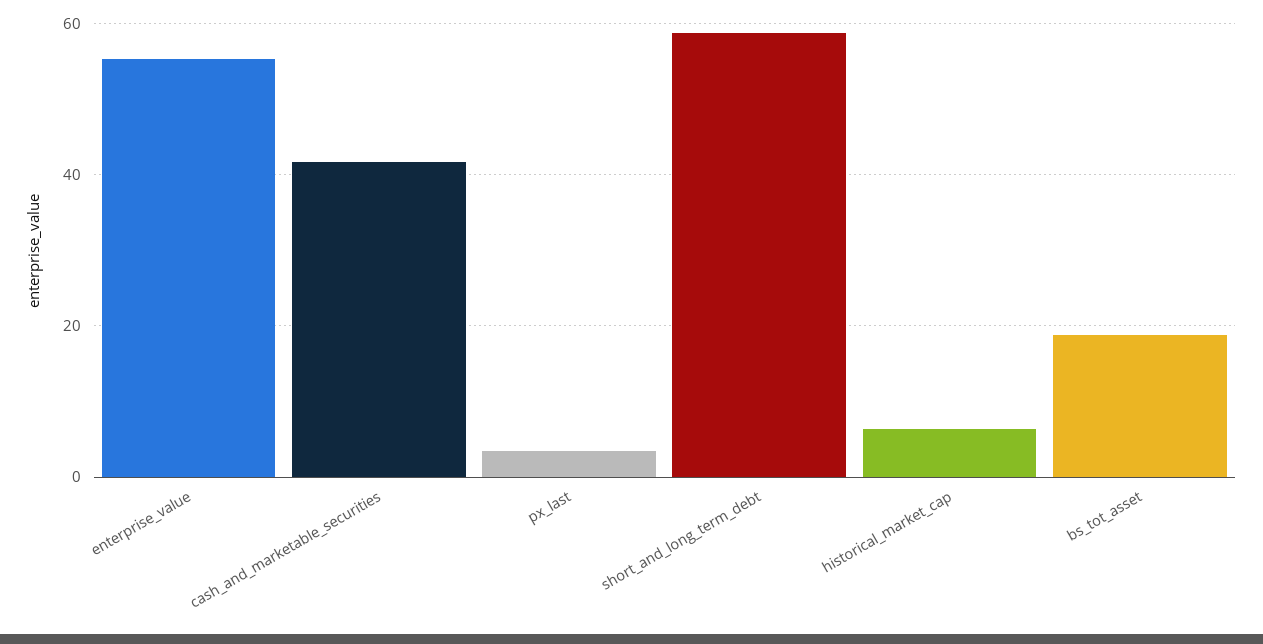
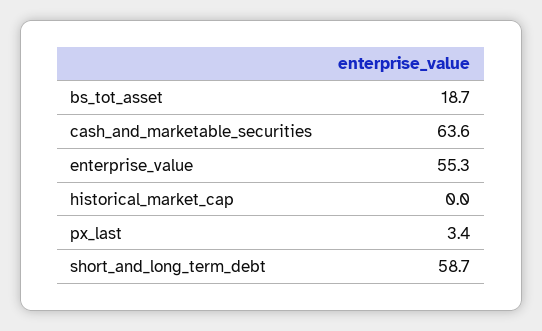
cash_and_marketable_securities: 42 -> 63.6
historical_market_cap: 6 -> 0

